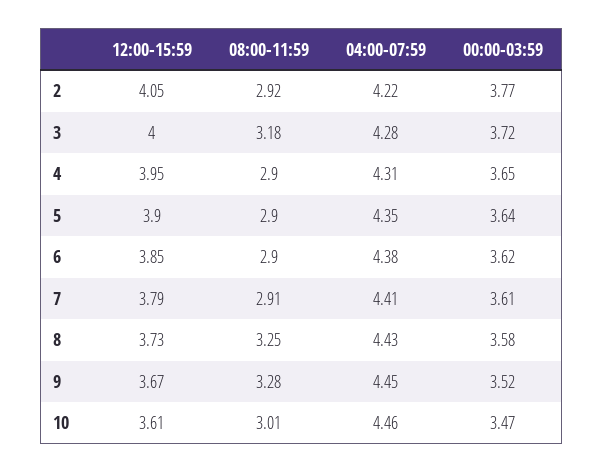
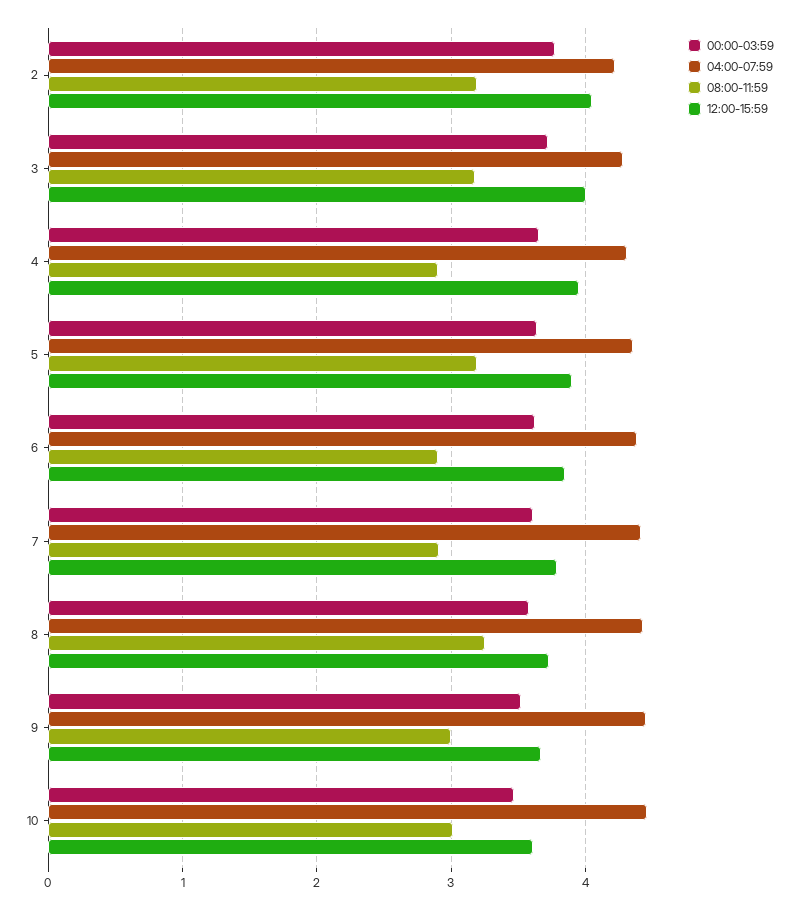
08:00-11:59, 2: 2.92 -> 3.2
08:00-11:59, 5: 2.9 -> 3.2
08:00-11:59, 9: 3.28 -> 3

